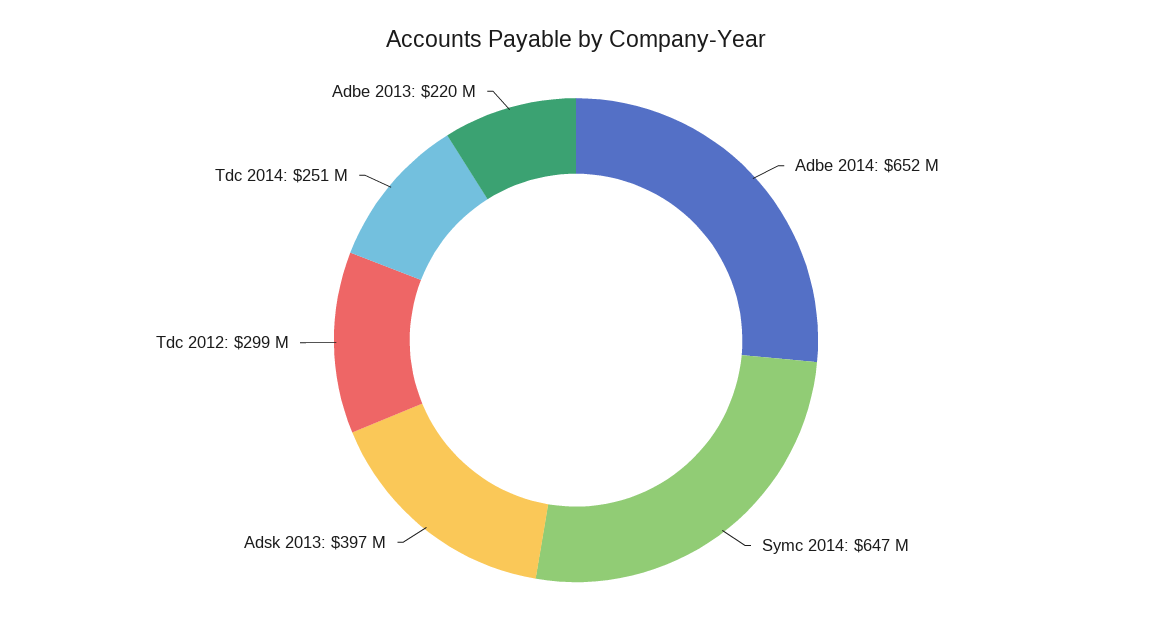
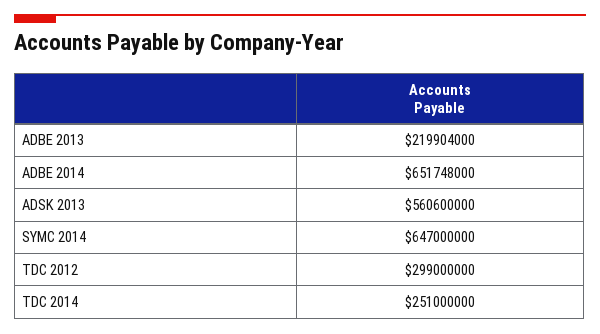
Adsk 2013: 397000000 -> 560600000

